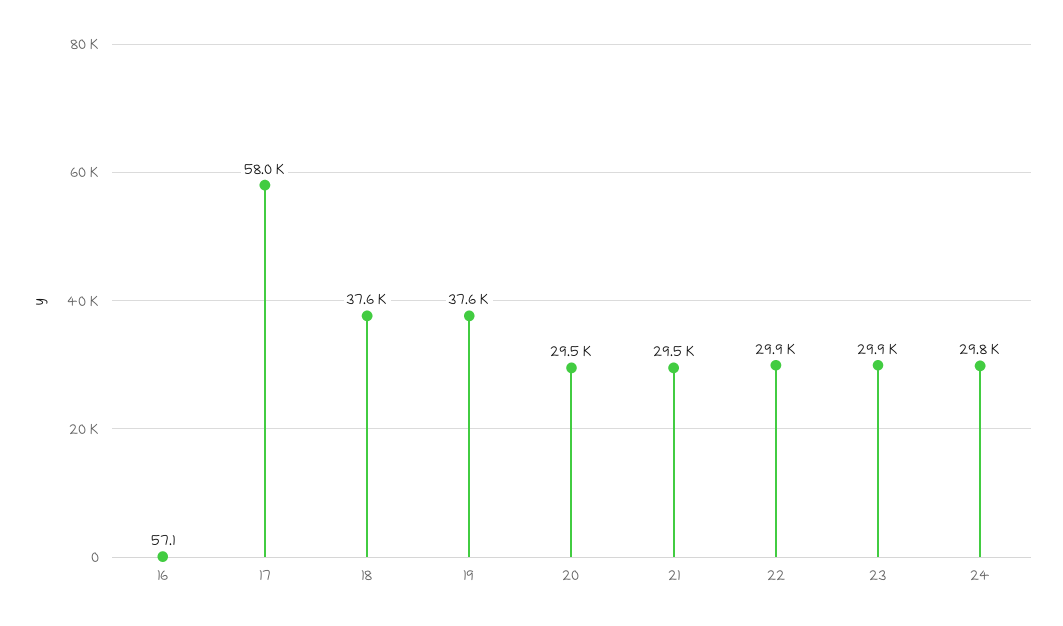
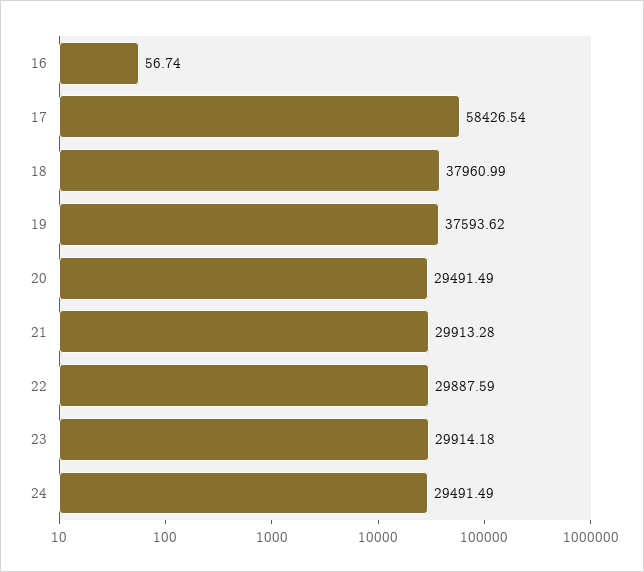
16: 57.1 -> 56.74
17: 58000 -> 58426.54
18: 37600 -> 37960.99
21: 29500 -> 29913.28
24: 29800 -> 29491.49

